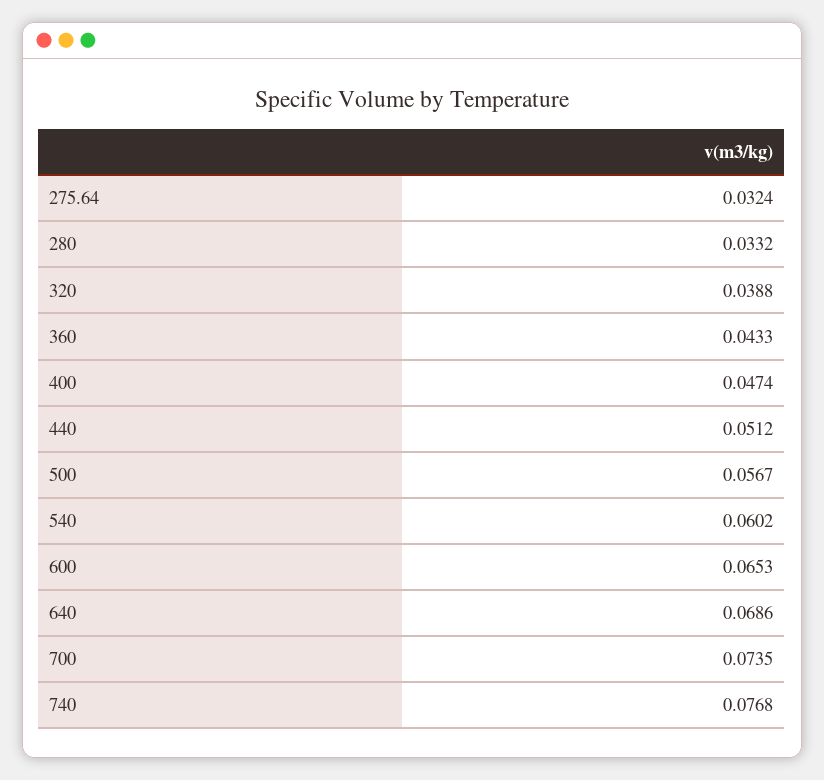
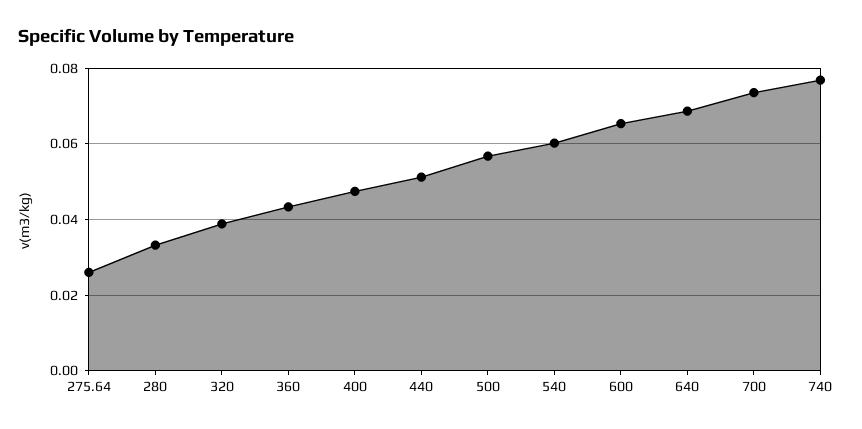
275.64: 0.0324 -> 0.026

